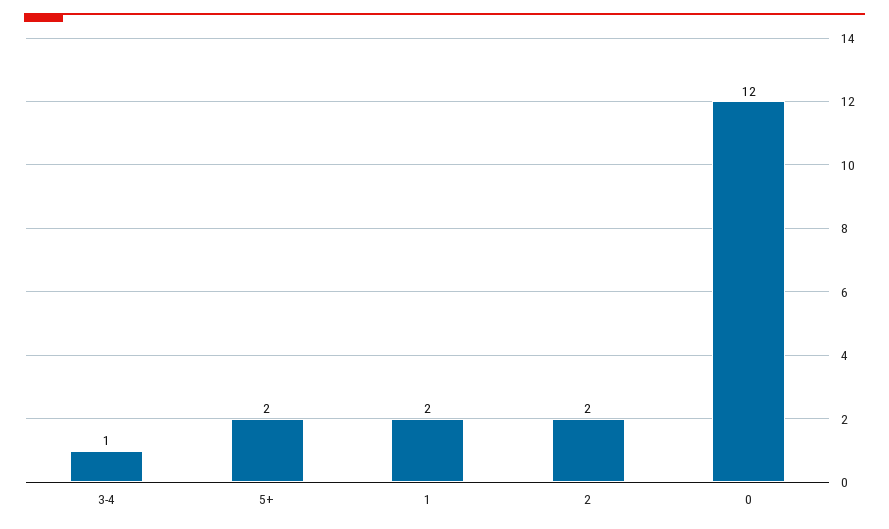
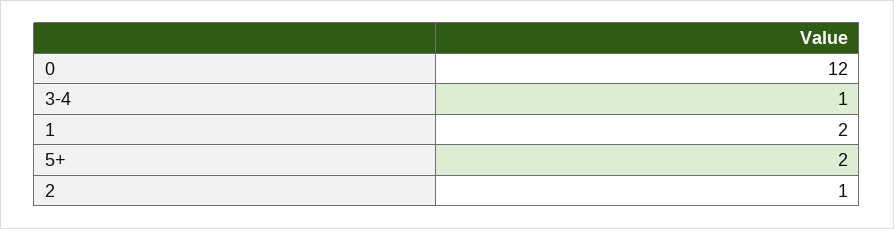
2: 2 -> 1

